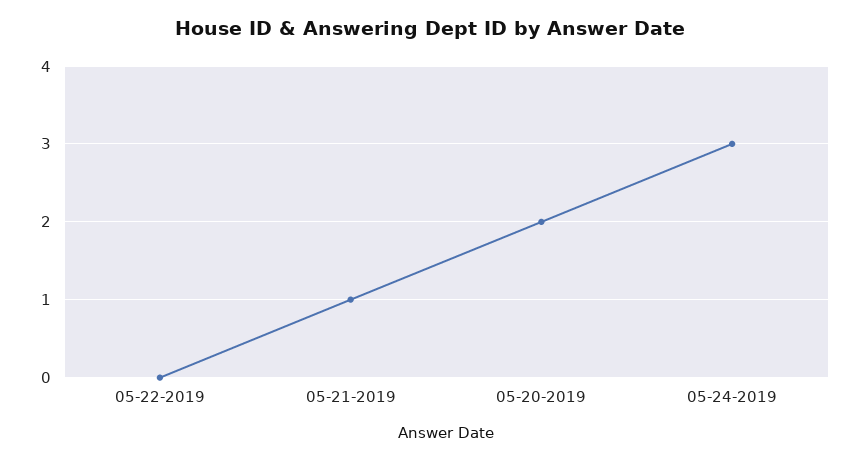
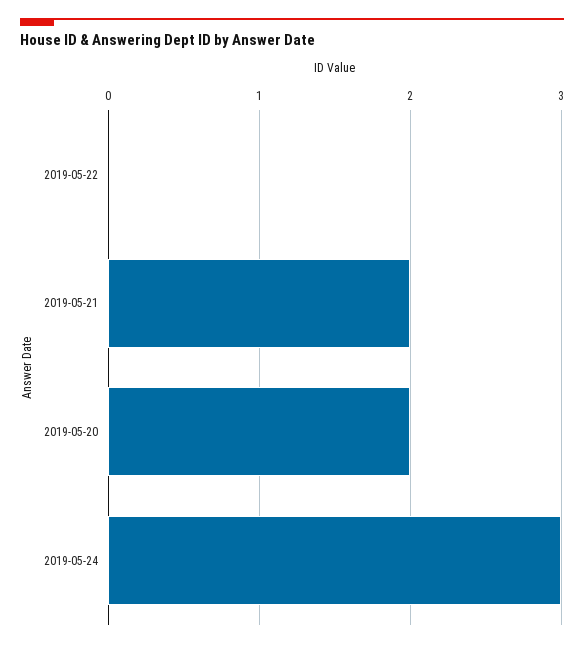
05-21-2019: 1 -> 2

